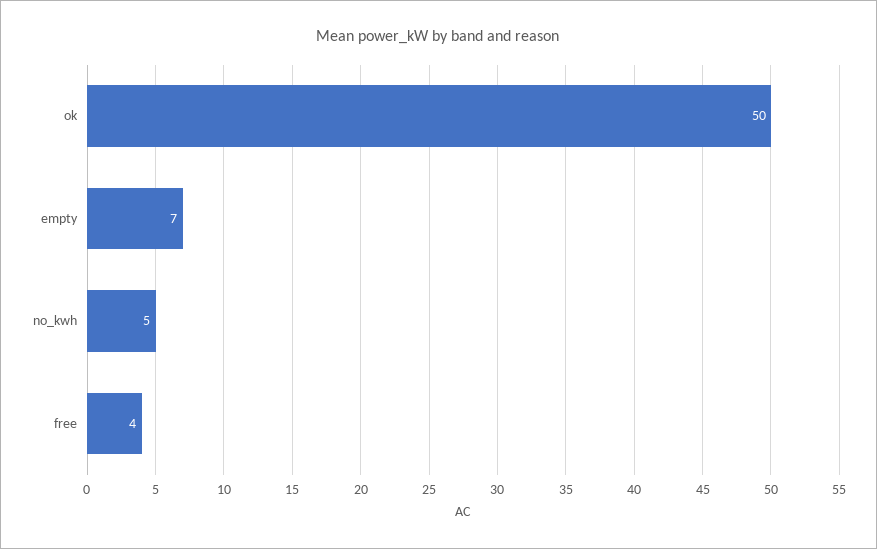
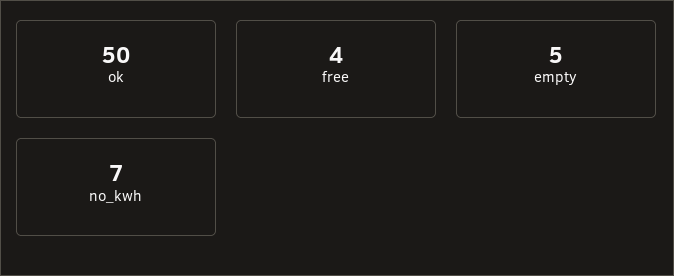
empty: 7 -> 5
no_kwh: 5 -> 7

